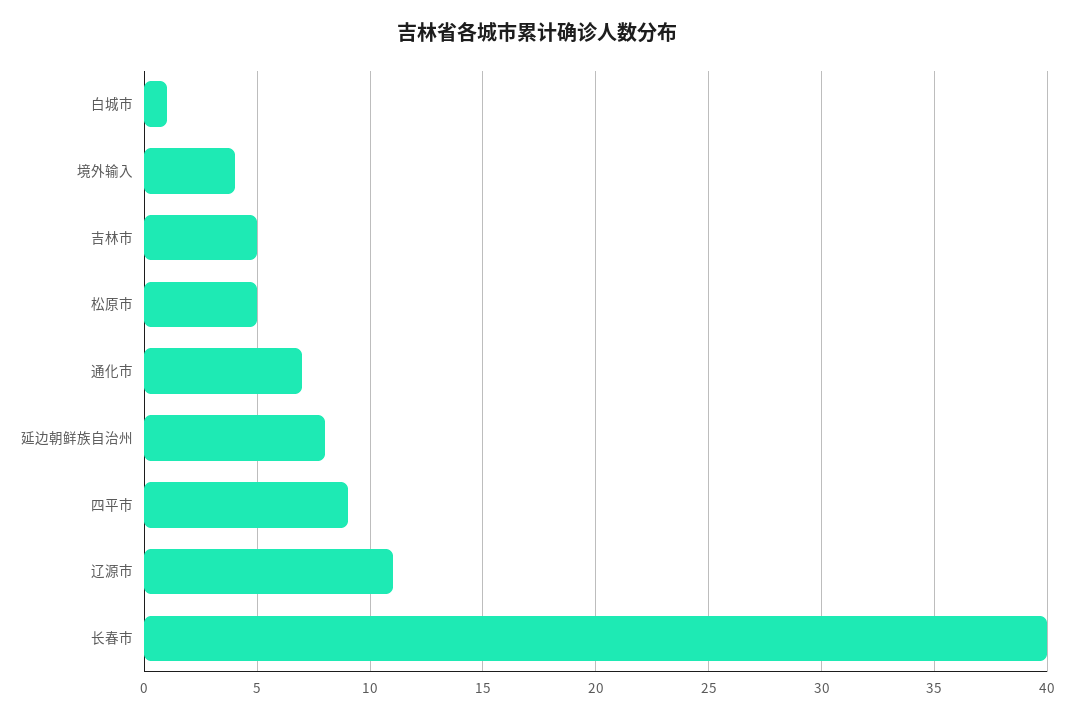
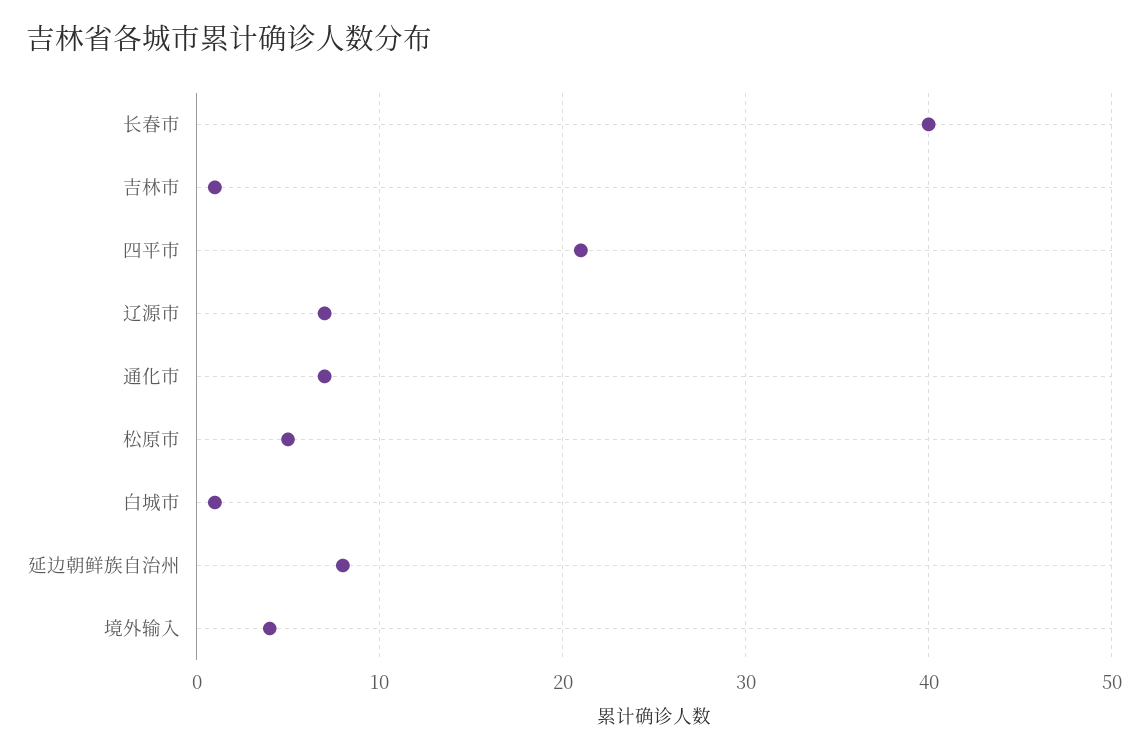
吉林市: 5 -> 1
四平市: 9 -> 21
辽源市: 11 -> 7

